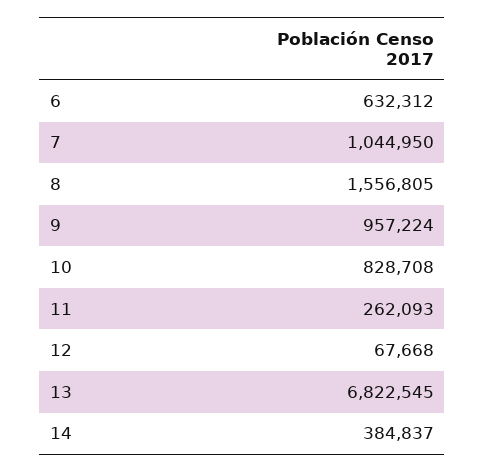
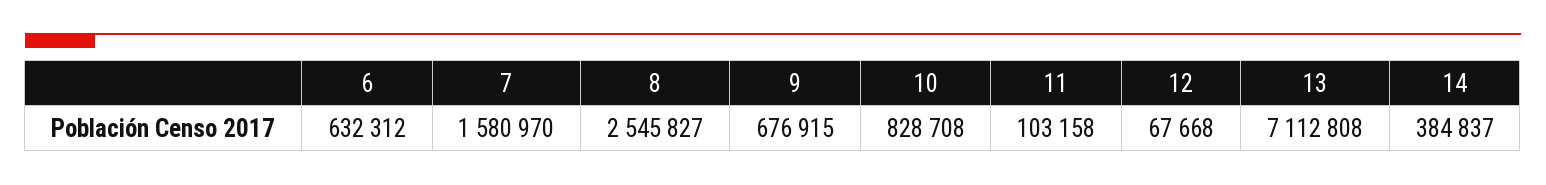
7: 1044950 -> 1580970
8: 1556805 -> 2545827
9: 957224 -> 676915
11: 262093 -> 103158
13: 6822545 -> 7112808

